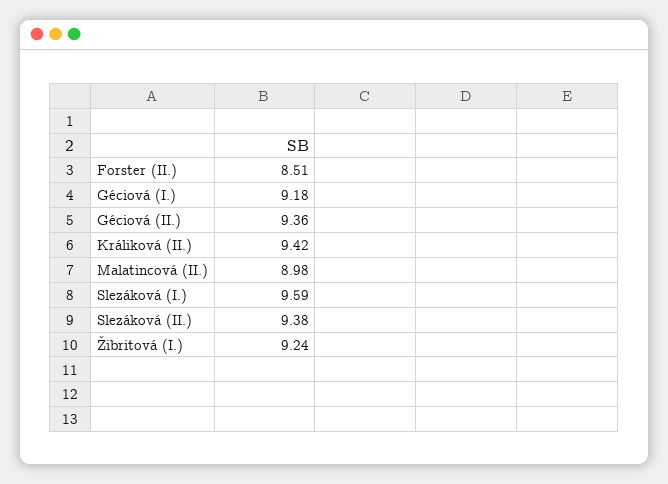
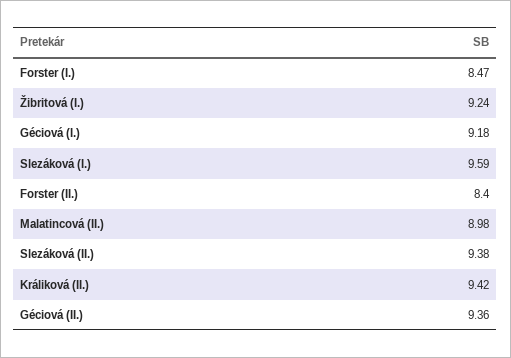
Forster (II.): 8.51 -> 8.4
Forster (I.): none -> 8.47

